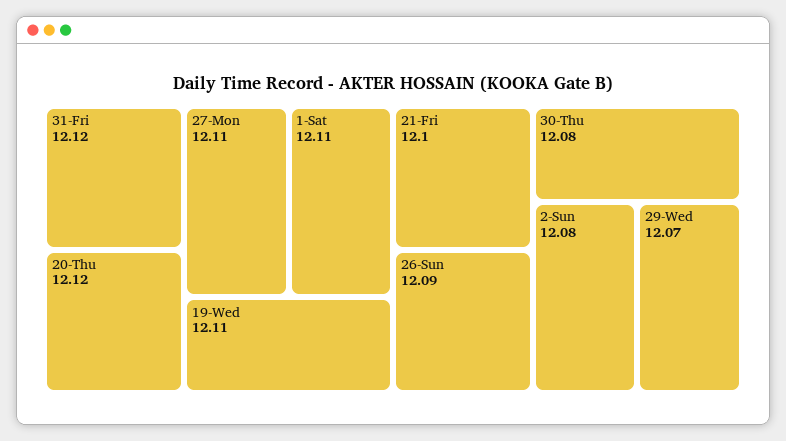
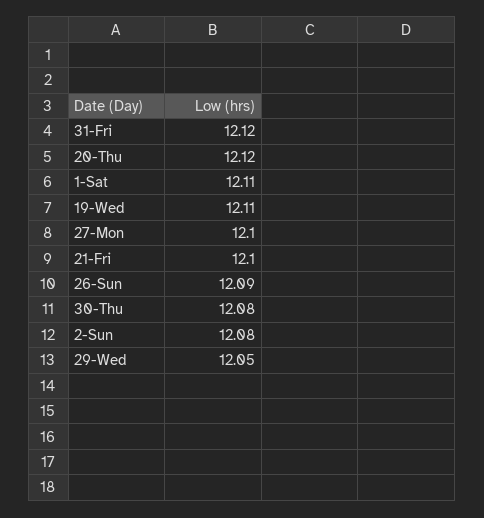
27-Mon: 12.11 -> 12.1
29-Wed: 12.07 -> 12.05

